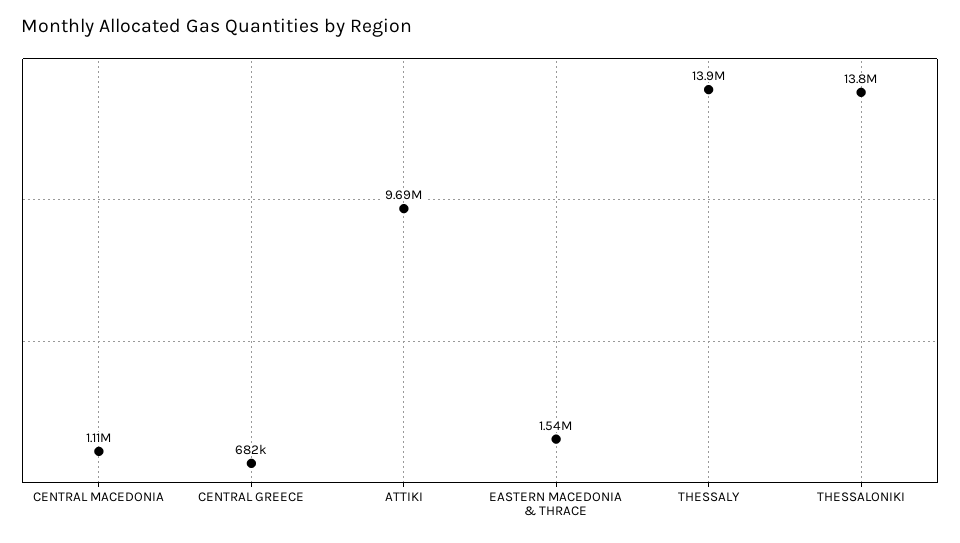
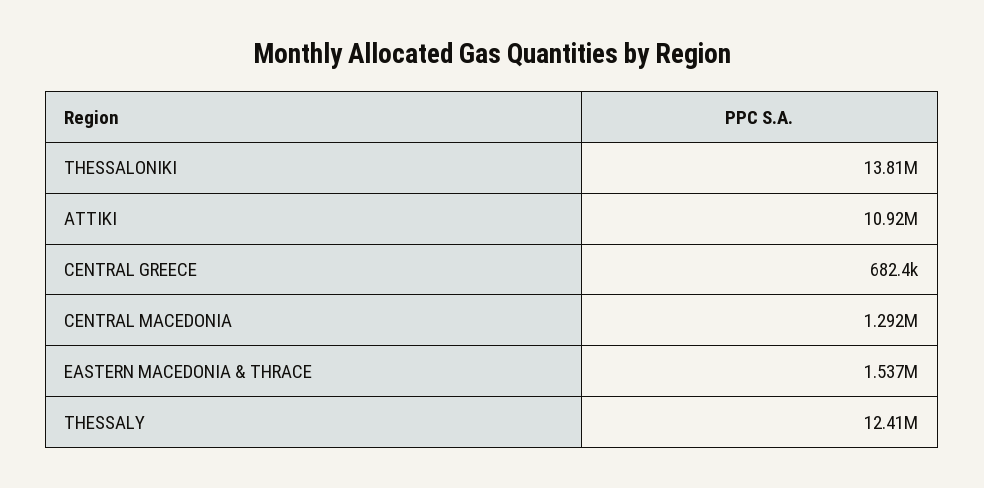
CENTRAL MACEDONIA: 1110000 -> 1292000
ATTIKI: 9690000 -> 10920000
THESSALY: 13900000 -> 12410000

